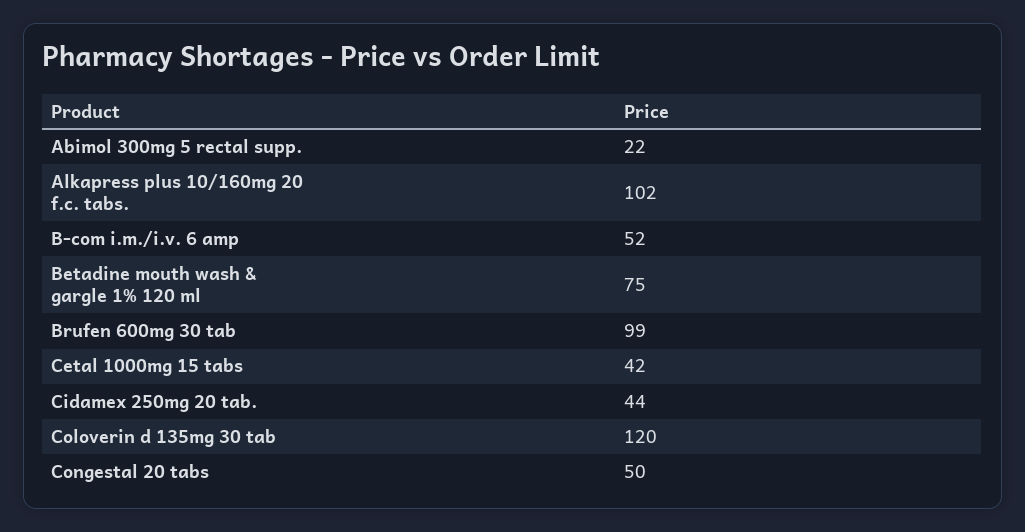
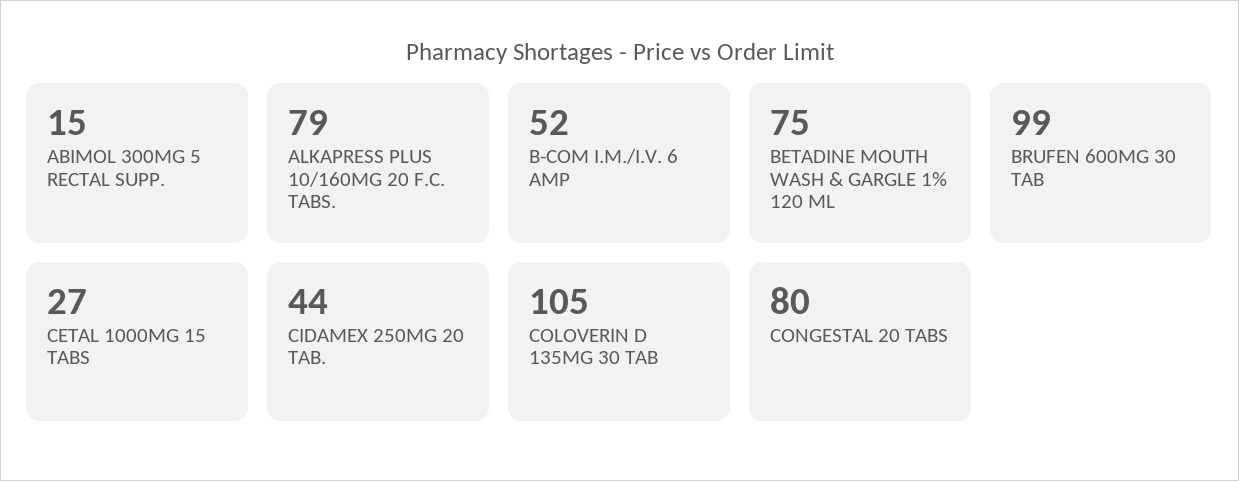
Abimol 300mg 5 rectal supp.: 22 -> 15
Alkapress plus 10/160mg 20 f.c. tabs.: 102 -> 79
Cetal 1000mg 15 tabs: 42 -> 27
Coloverin d 135mg 30 tab: 120 -> 105
Congestal 20 tabs: 50 -> 80

